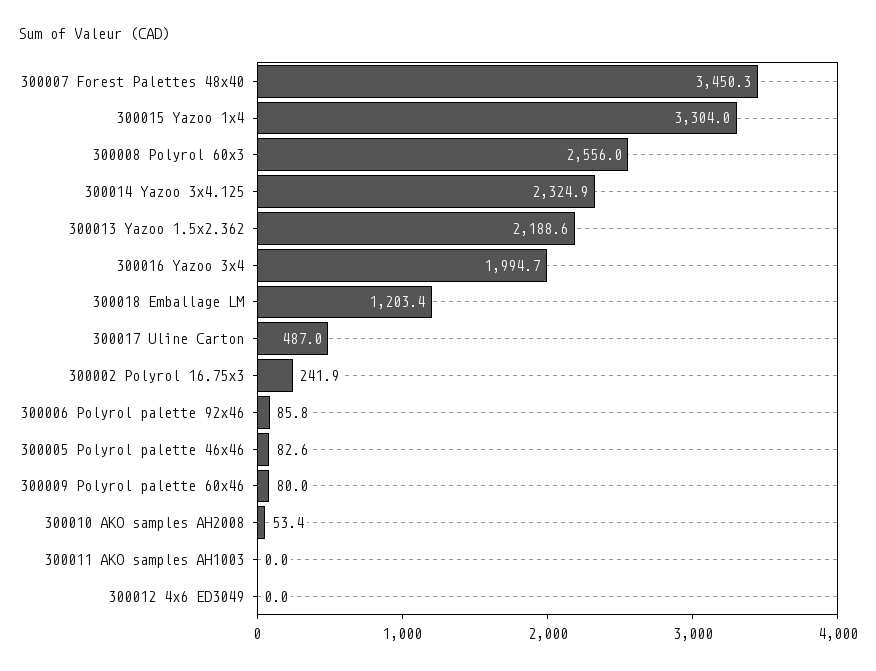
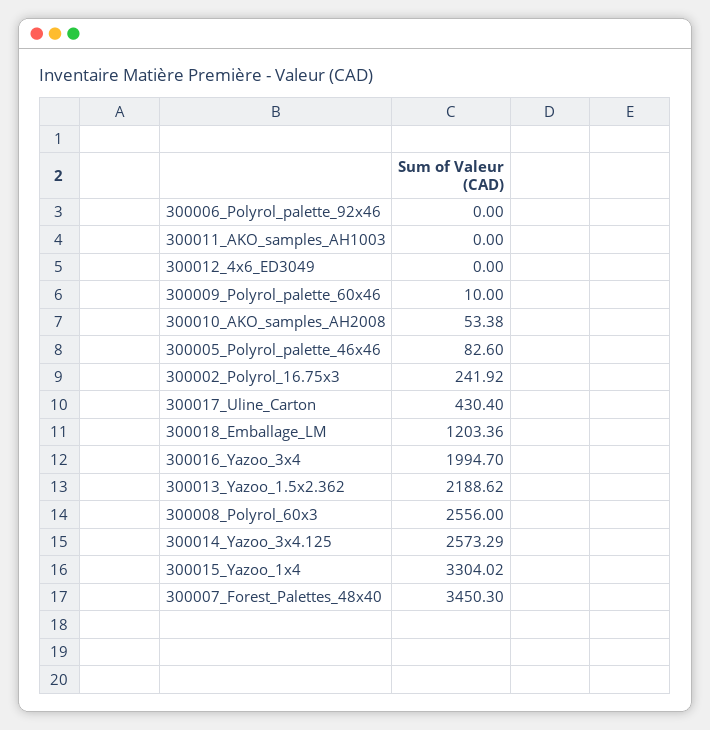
300014 Yazoo 3x4.125: 2324.9 -> 2573.29
300017 Uline Carton: 487 -> 430.4
300006 Polyrol palette 92x46: 85.8 -> 0
300009 Polyrol palette 60x46: 80 -> 10

